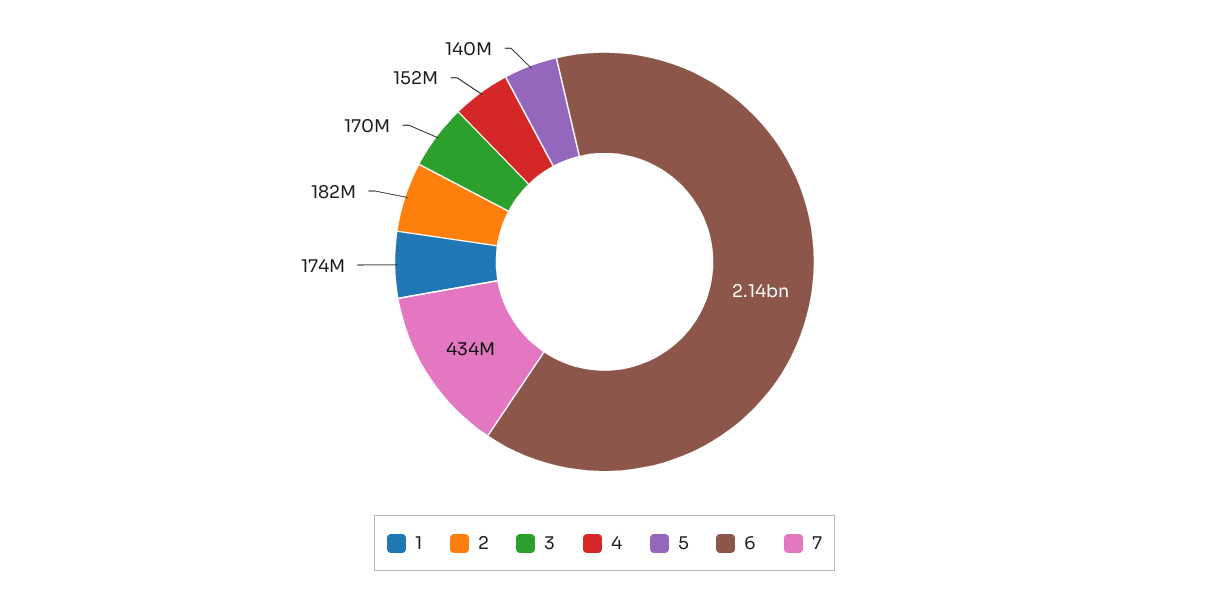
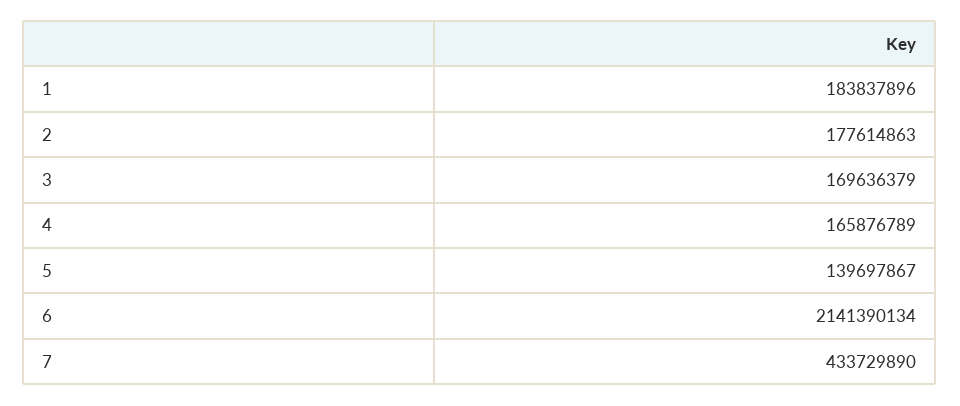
1: 174000000 -> 183837896
2: 182000000 -> 177614863
4: 152000000 -> 165876789

